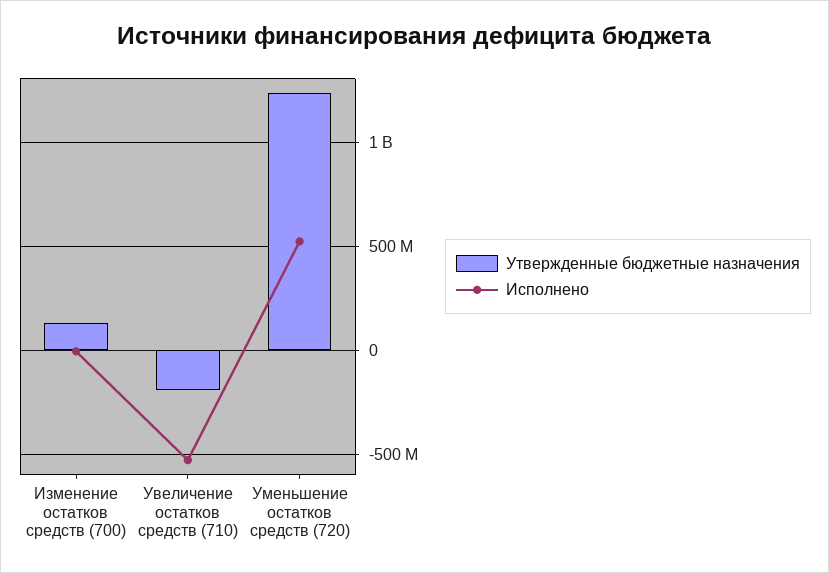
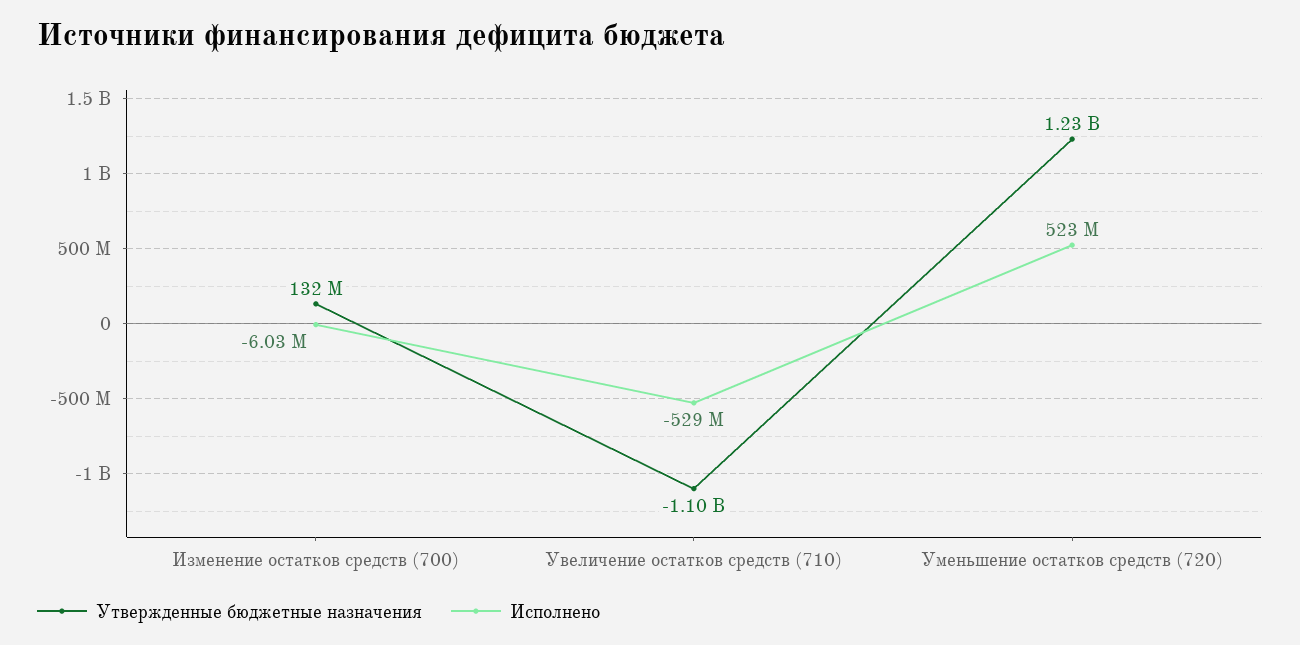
Утвержденные бюджетные назначения, Увеличение остатков средств (710): -200000000 -> -1100000000

